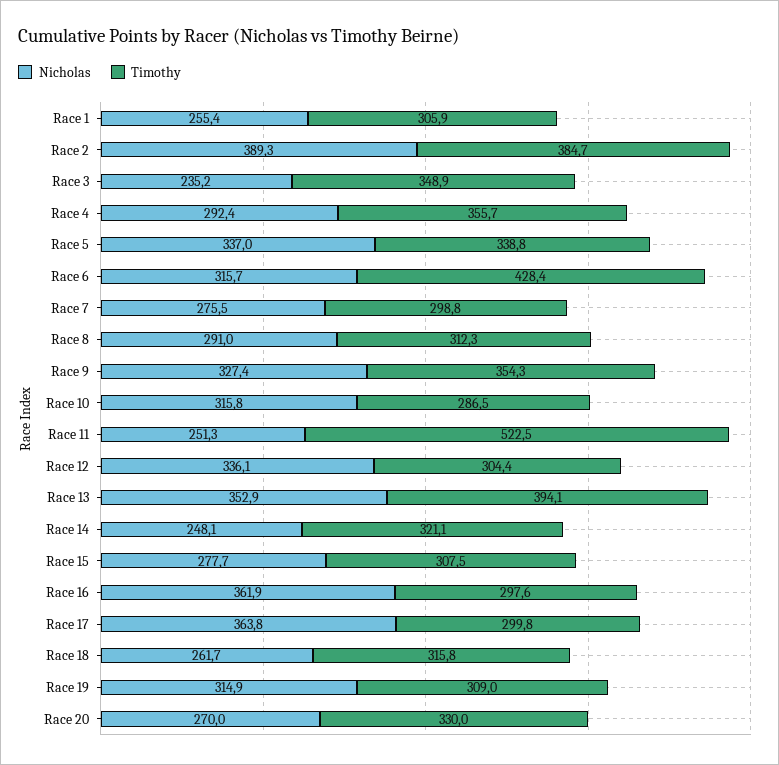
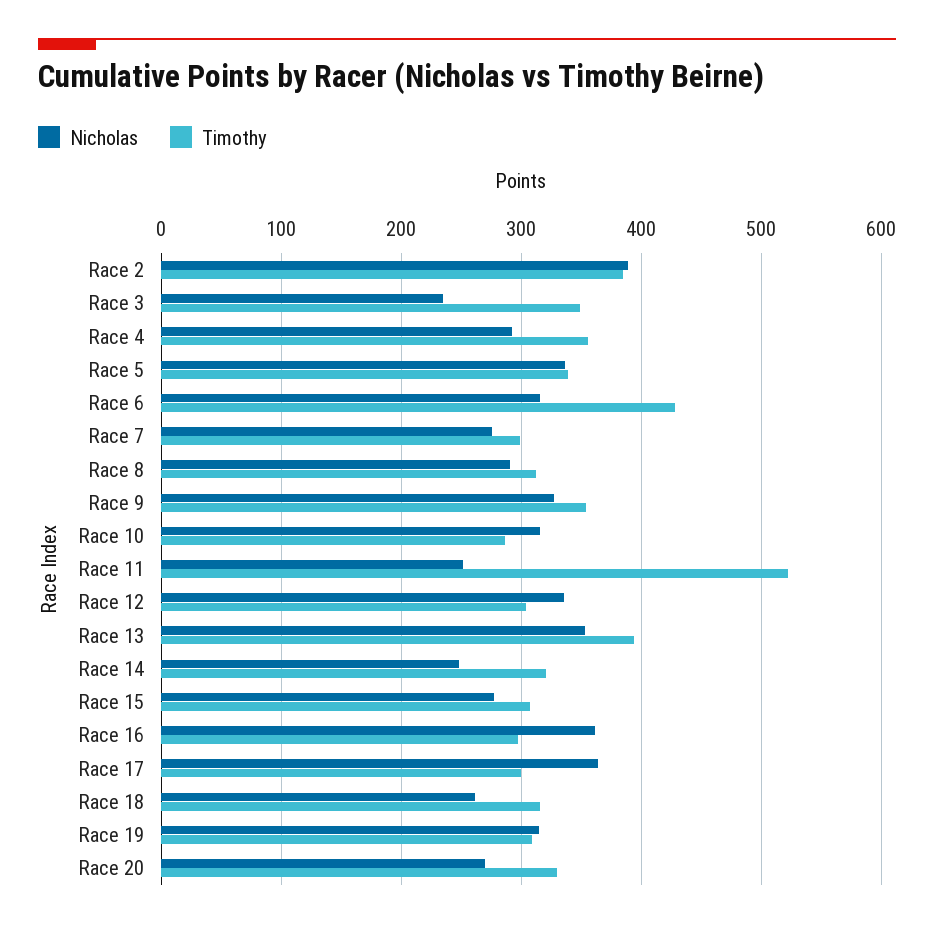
Nicholas, Race 1: 255.4 -> none
Timothy, Race 1: 305.9 -> none

